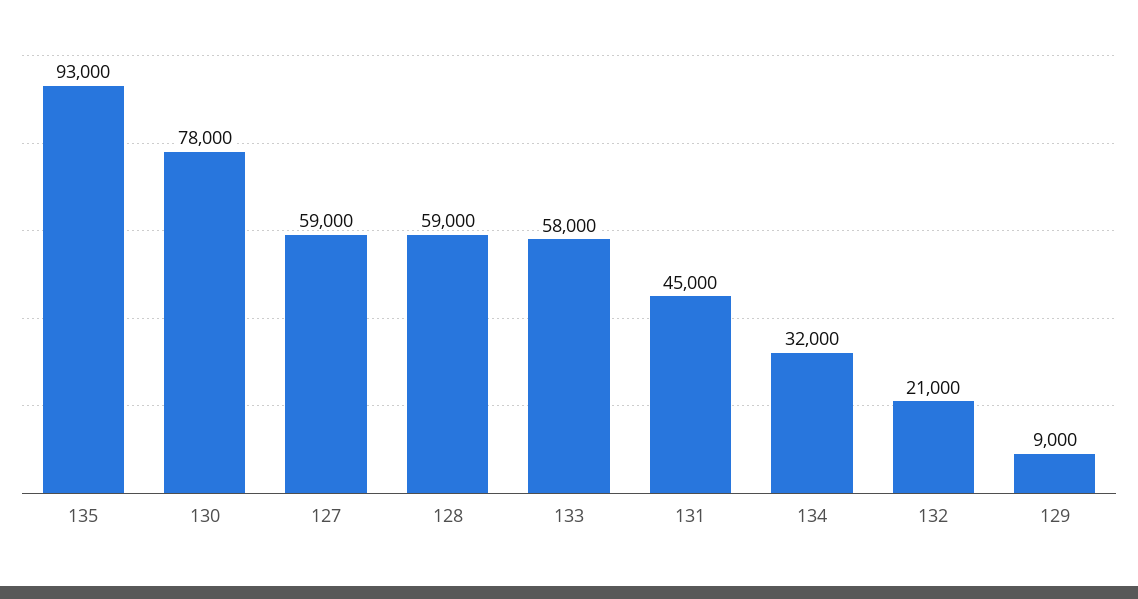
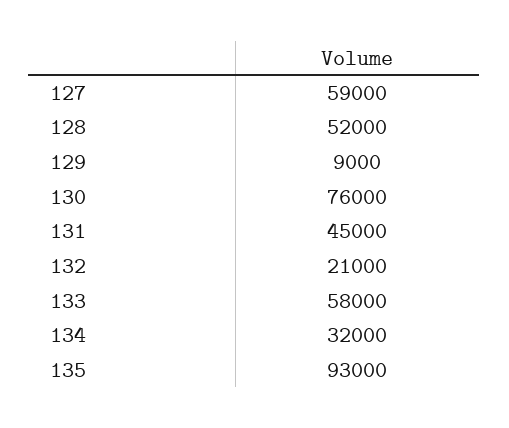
130: 78000 -> 76000
128: 59000 -> 52000

